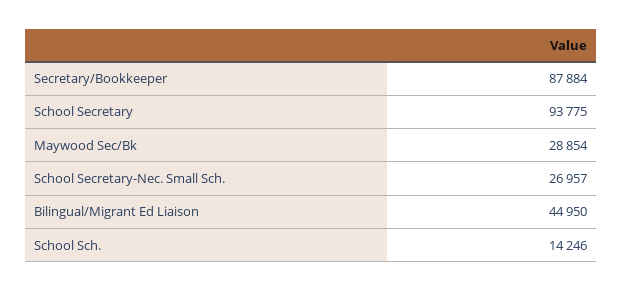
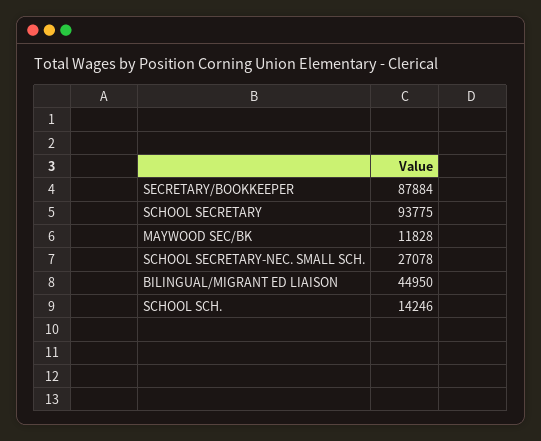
Maywood Sec/Bk: 28854 -> 11828
School Secretary-Nec. Small Sch.: 26957 -> 27078

